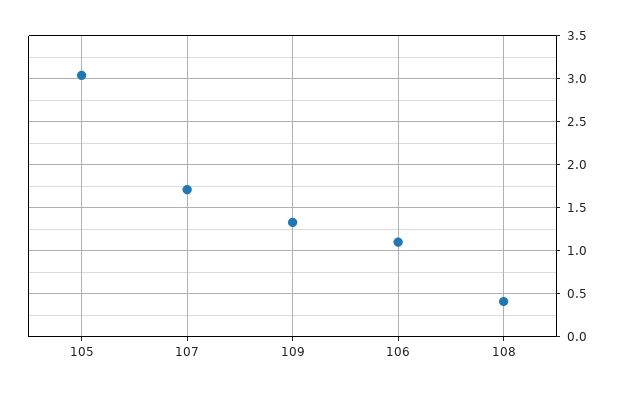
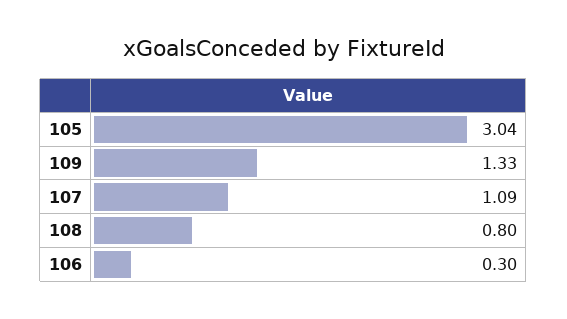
107: 1.7 -> 1.09
106: 1.1 -> 0.3
108: 0.4 -> 0.8

